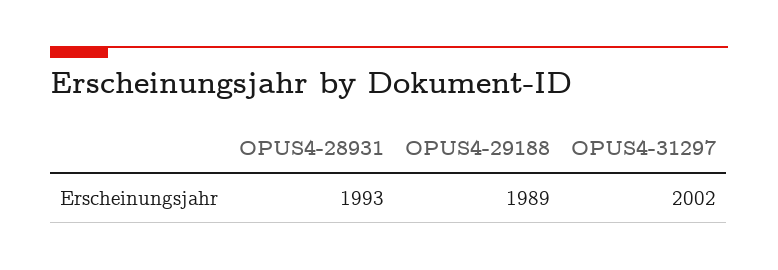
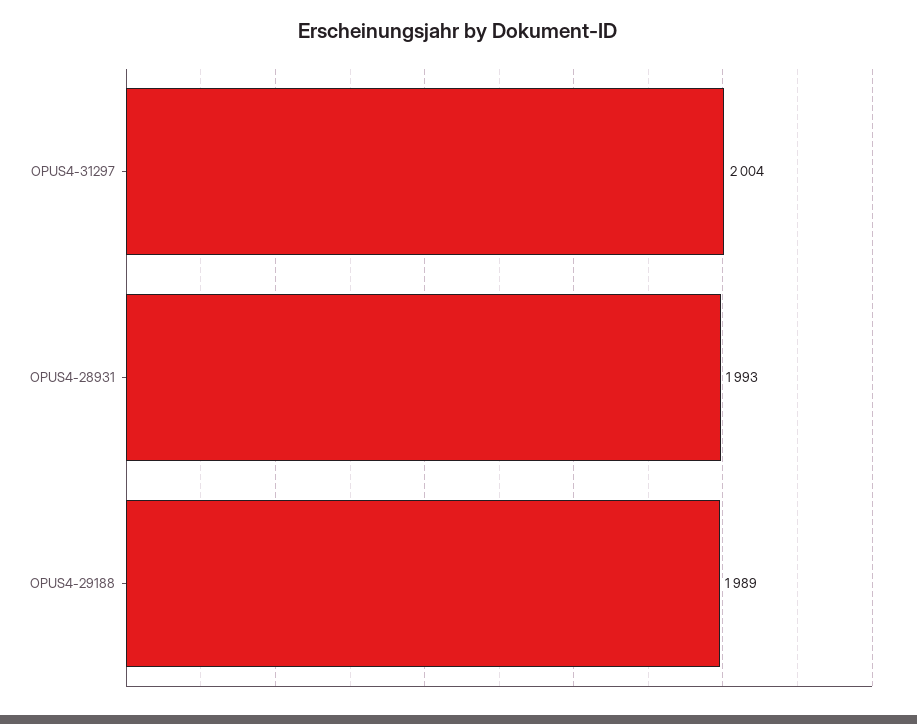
OPUS4-31297: 2002 -> 2004

